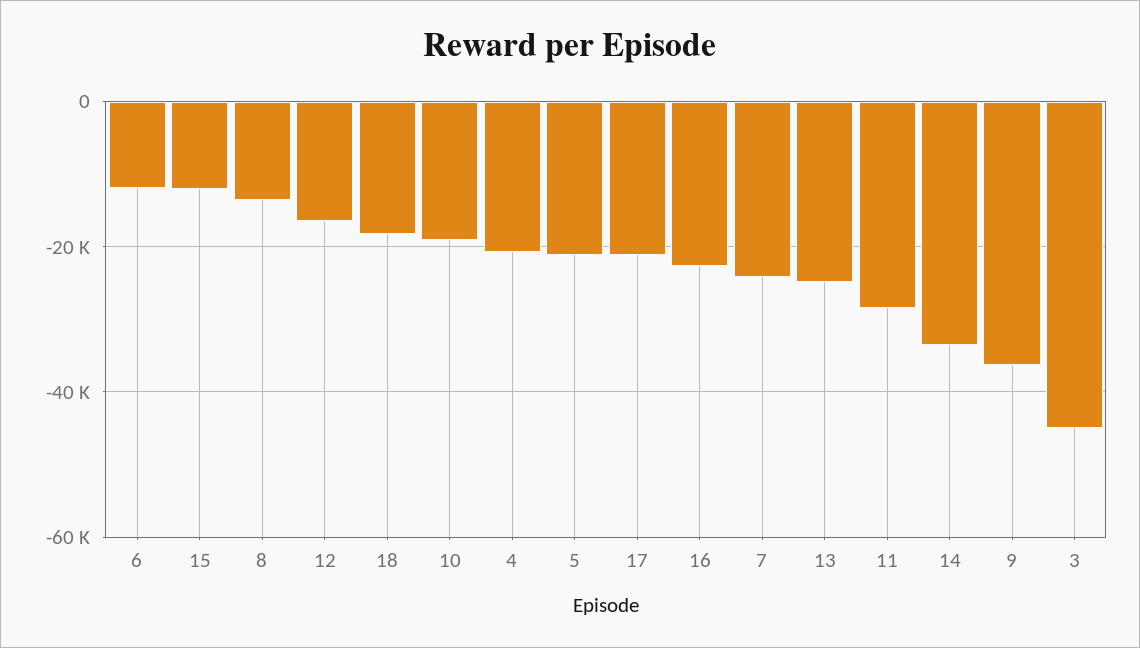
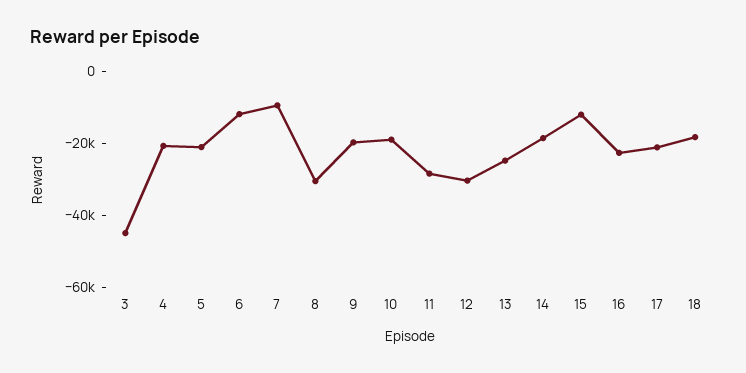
8: -14000 -> -30000
12: -16000 -> -30000
7: -24000 -> -10000
14: -34000 -> -20000
9: -36000 -> -20000

